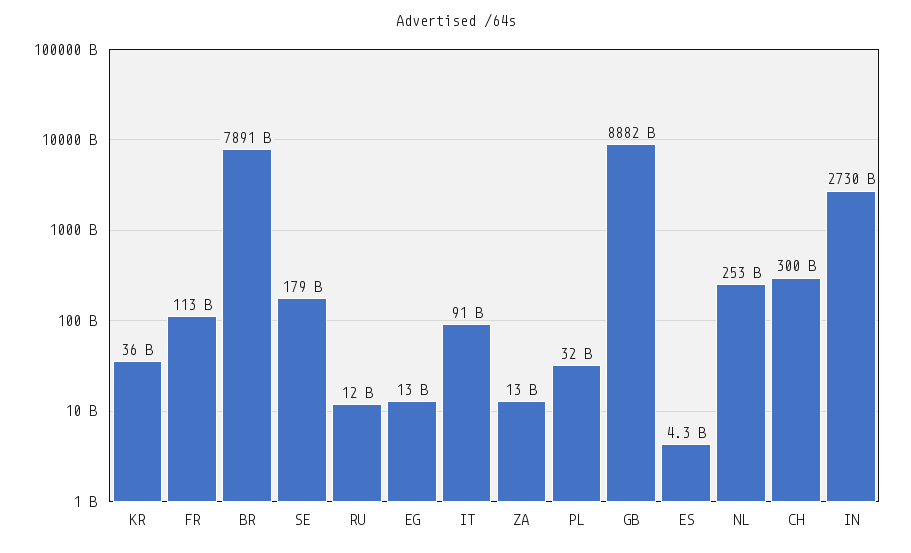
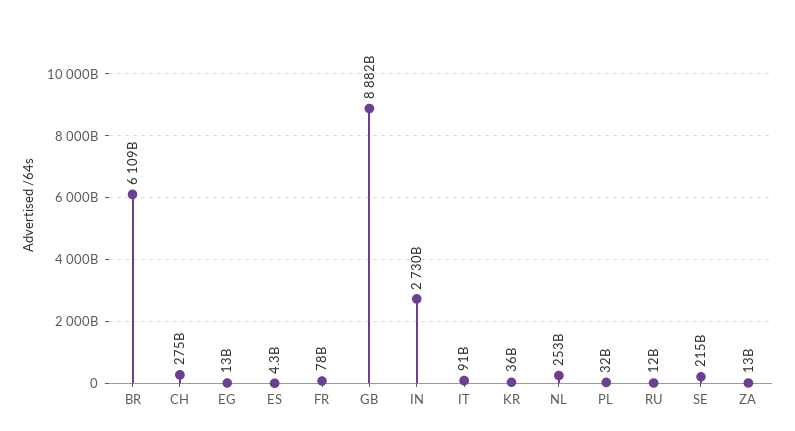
FR: 113000000000 -> 78000000000
BR: 7891000000000 -> 6109000000000
SE: 179000000000 -> 215000000000
CH: 300000000000 -> 275000000000

